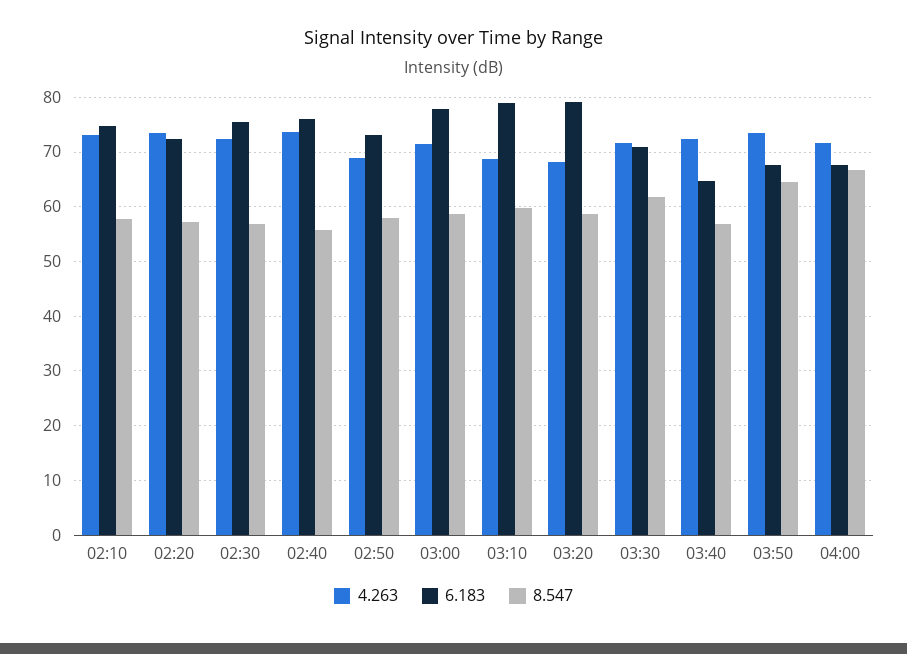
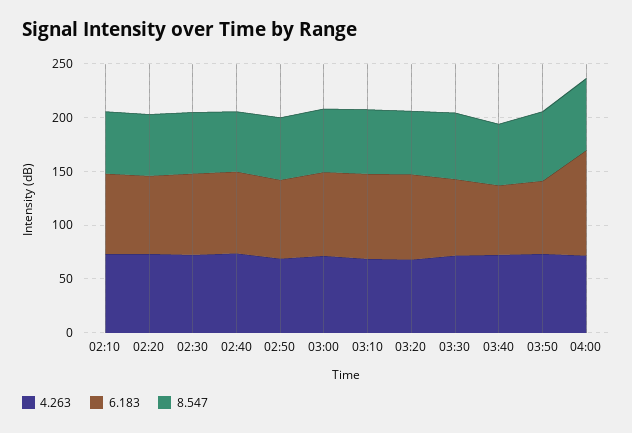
6.183, 04:00: 68 -> 100

